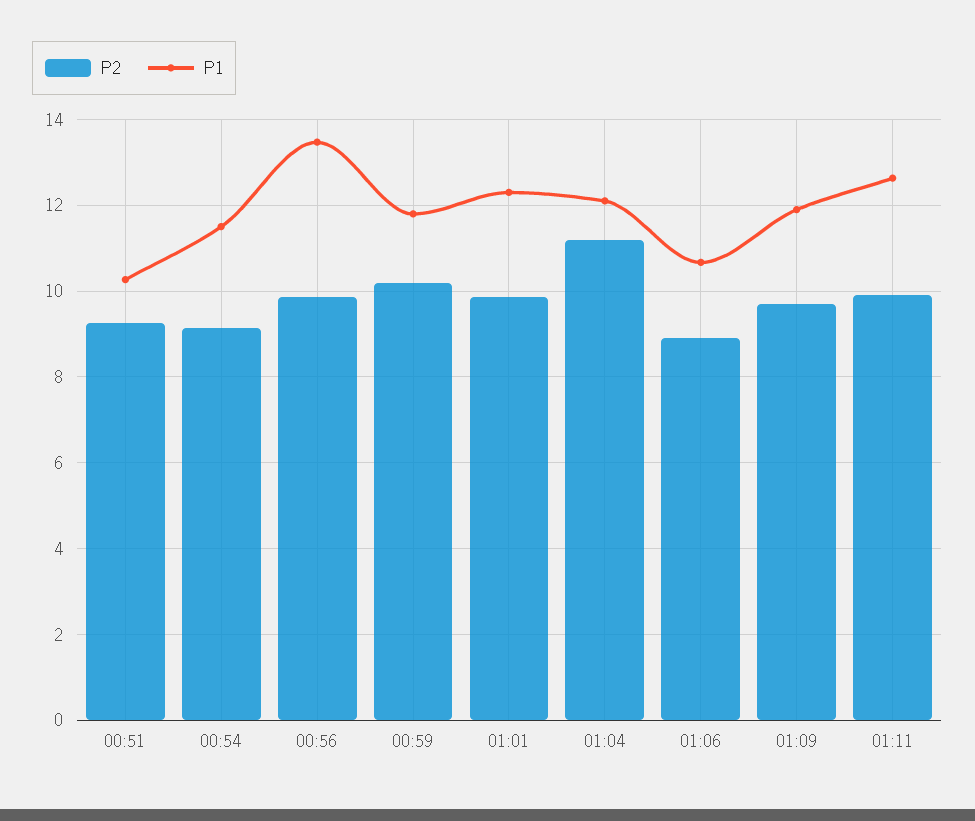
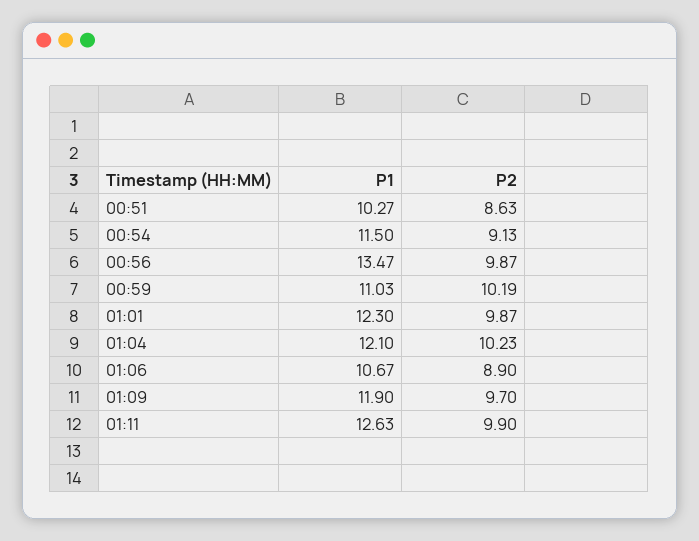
P2, 00:51: 9.2 -> 8.63
P1, 00:59: 11.8 -> 11.03
P2, 01:04: 11.2 -> 10.23

